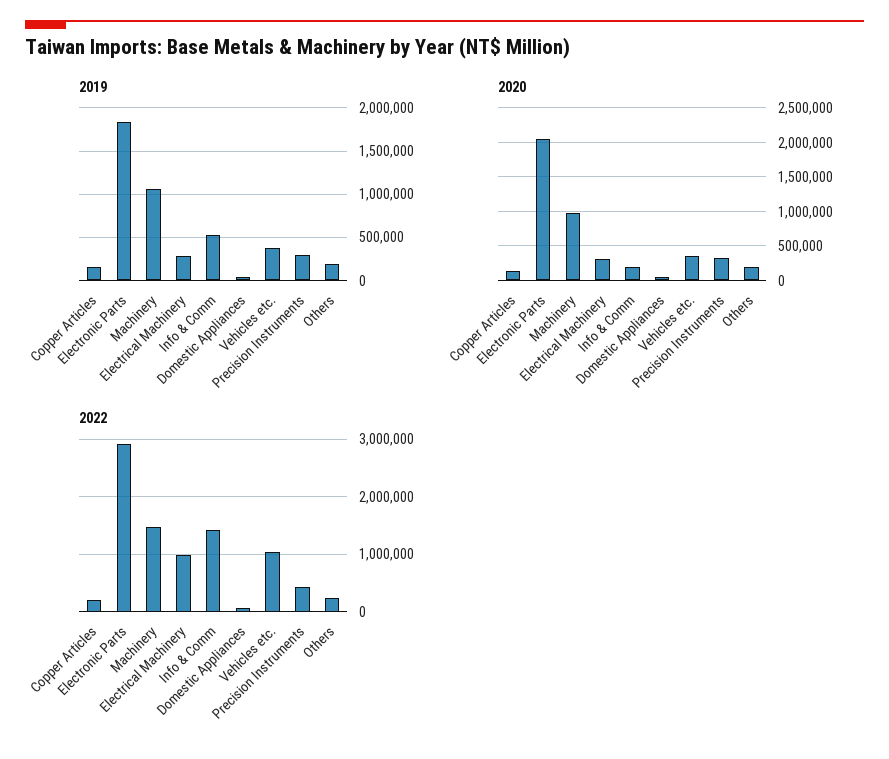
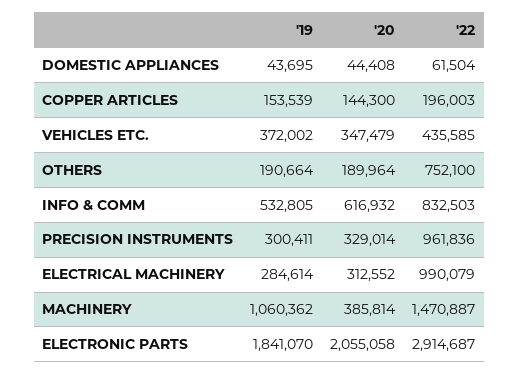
2020, Machinery: 1000000 -> 385814
2020, Info & Comm: 200000 -> 616932
2022, Info & Comm: 1400000 -> 832503
2022, Vehicles etc.: 1000000 -> 435585
2022, Precision Instruments: 400000 -> 961836
2022, Others: 200000 -> 752100

